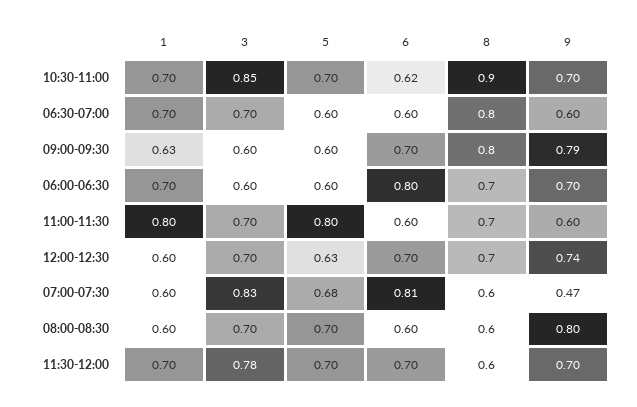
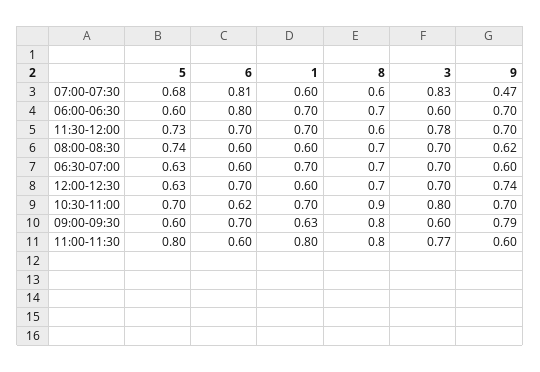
3, 10:30-11:00: 0.85 -> 0.8
5, 06:30-07:00: 0.6 -> 0.63
8, 06:30-07:00: 0.8 -> 0.7
3, 11:00-11:30: 0.7 -> 0.77
8, 11:00-11:30: 0.7 -> 0.8
5, 08:00-08:30: 0.7 -> 0.74
8, 08:00-08:30: 0.6 -> 0.7
9, 08:00-08:30: 0.8 -> 0.62
5, 11:30-12:00: 0.7 -> 0.73

